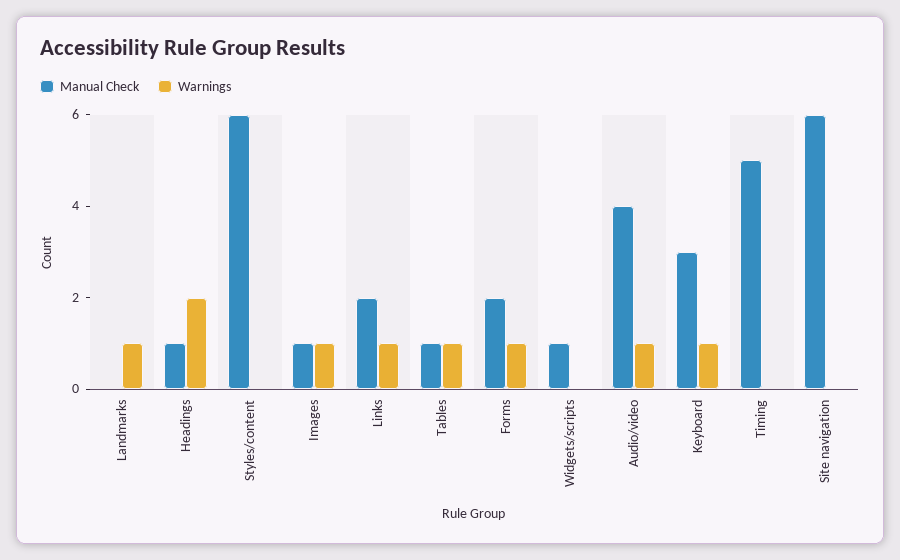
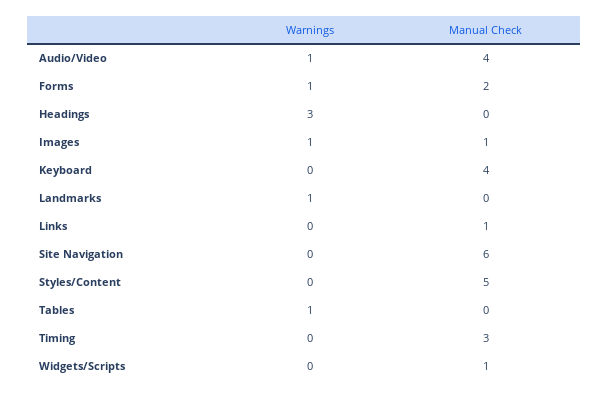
Manual Check, Headings: 1 -> 0
Warnings, Headings: 2 -> 3
Manual Check, Styles/content: 6 -> 5
Manual Check, Links: 2 -> 1
Warnings, Links: 1 -> 0
Manual Check, Tables: 1 -> 0
Manual Check, Keyboard: 3 -> 4
Warnings, Keyboard: 1 -> 0
Manual Check, Timing: 5 -> 3

